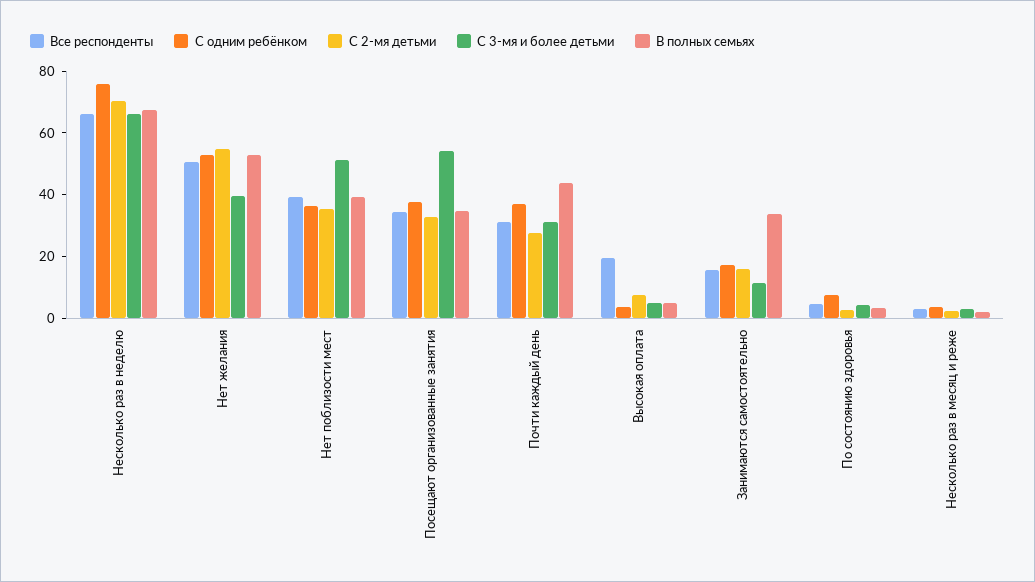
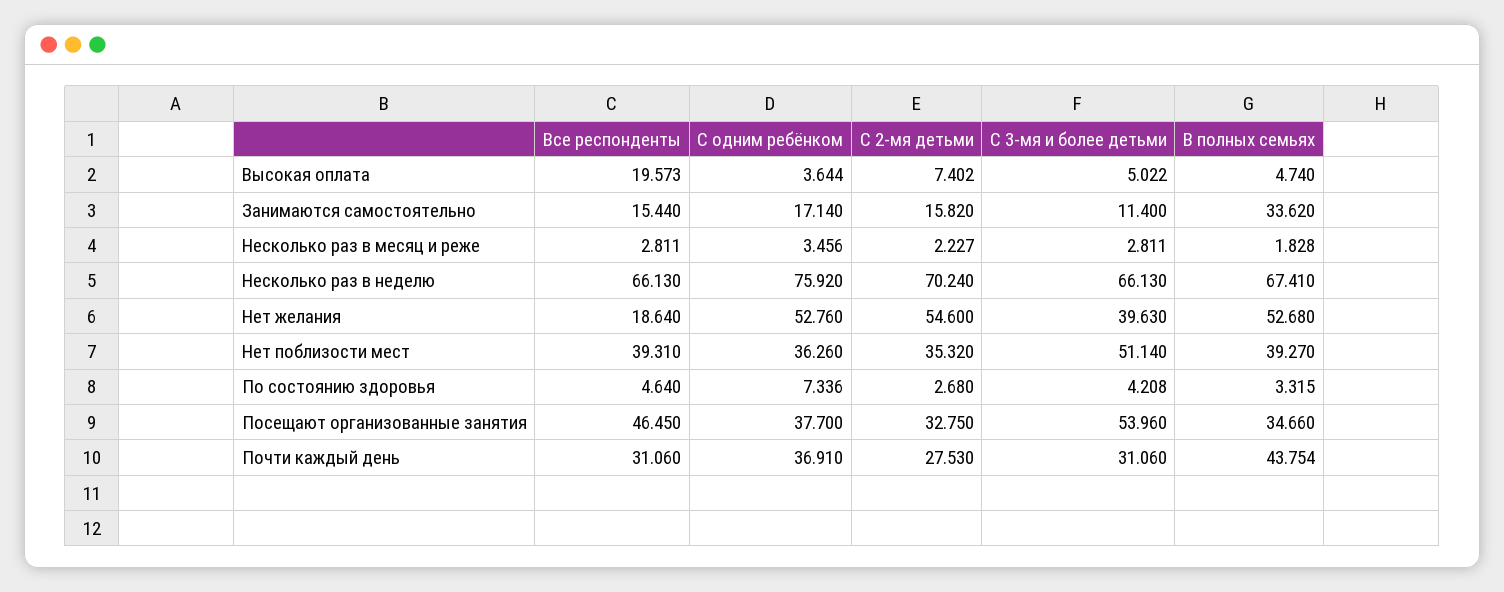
Все респонденты, Нет желания: 50 -> 18.64
Все респонденты, Посещают организованные занятия: 35 -> 46.45

